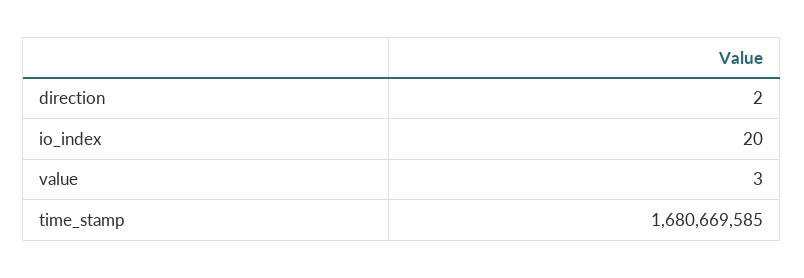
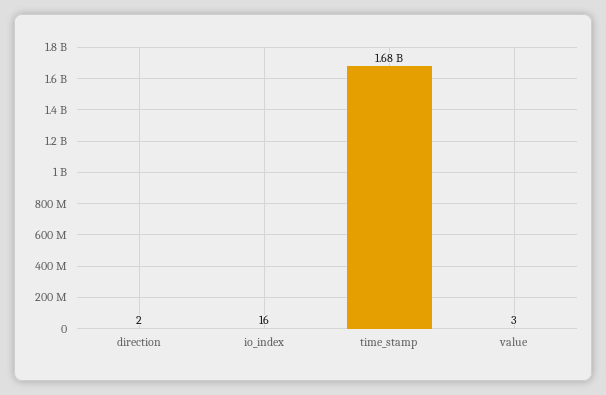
io_index: 20 -> 16

